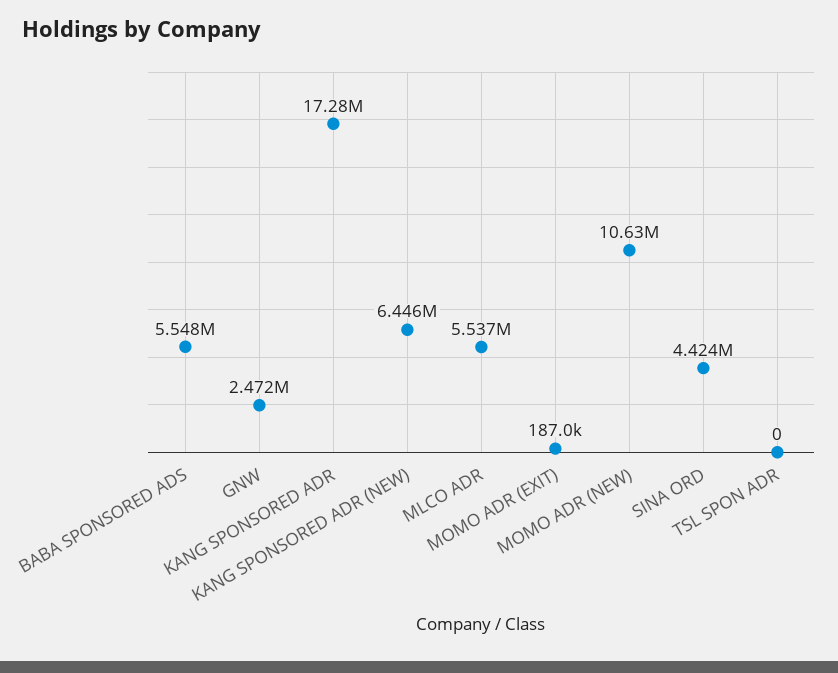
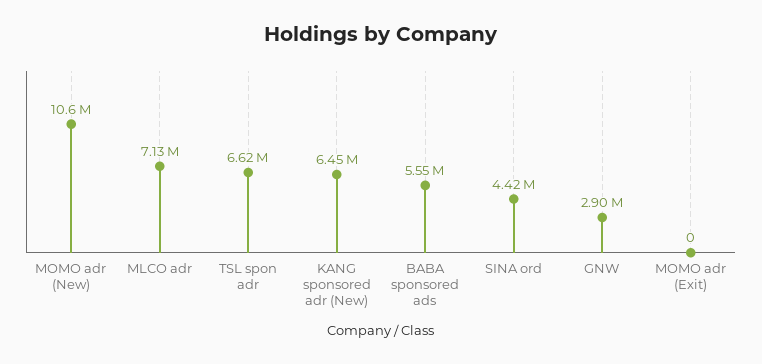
GNW: 2472000 -> 2900000
KANG SPONSORED ADR: 17280000 -> none
MLCO ADR: 5537000 -> 7130000
MOMO ADR (EXIT): 187000 -> 0
TSL SPON ADR: 0 -> 6620000

